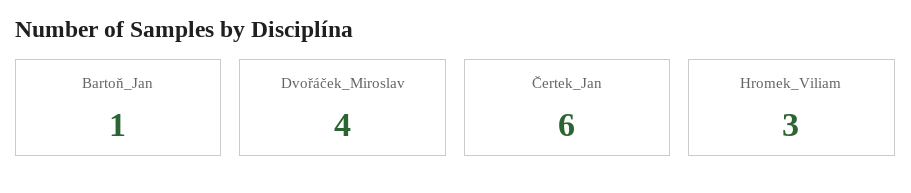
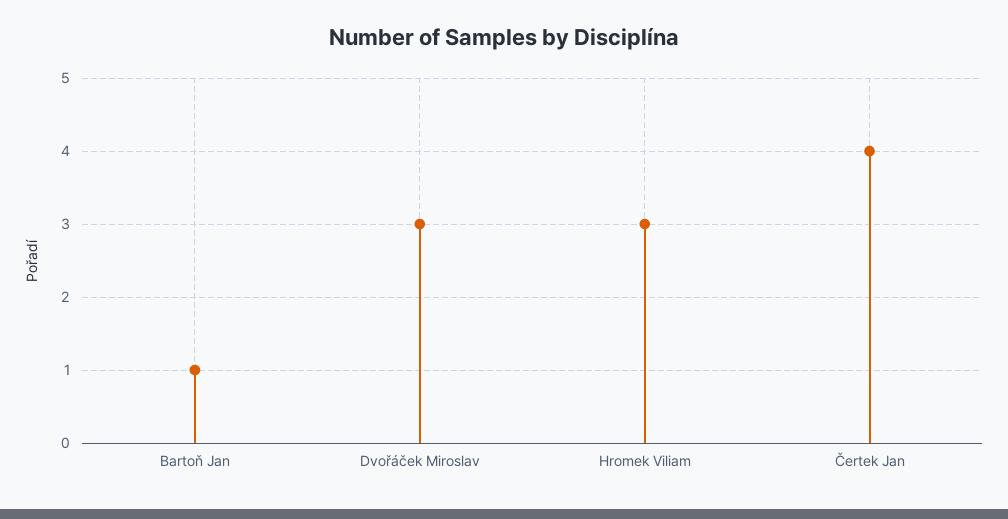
Dvořáček_Miroslav: 4 -> 3
Čertek_Jan: 6 -> 4

